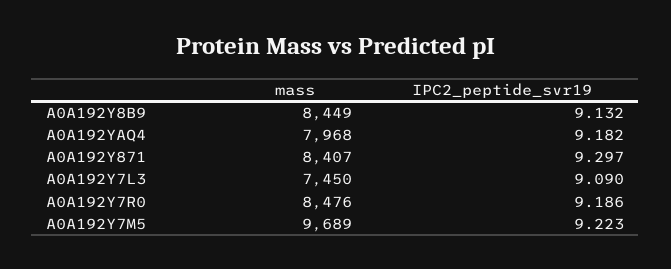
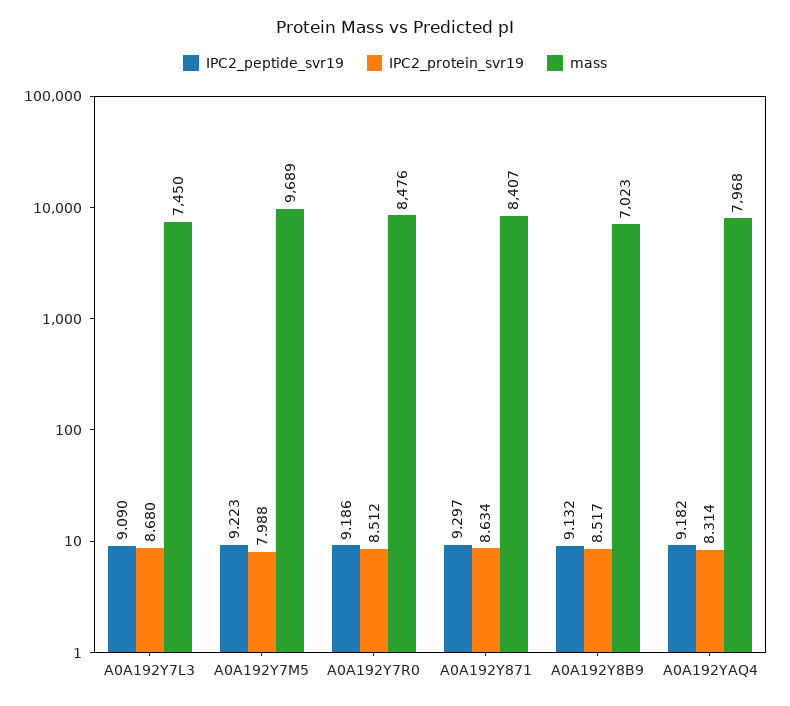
mass, A0A192Y8B9: 8449 -> 7023
IPC2_protein_svr19, A0A192Y7L3: none -> 8.68
IPC2_protein_svr19, A0A192Y7M5: none -> 7.988
IPC2_protein_svr19, A0A192Y7R0: none -> 8.512
IPC2_protein_svr19, A0A192Y871: none -> 8.634
IPC2_protein_svr19, A0A192Y8B9: none -> 8.517
IPC2_protein_svr19, A0A192YAQ4: none -> 8.314

